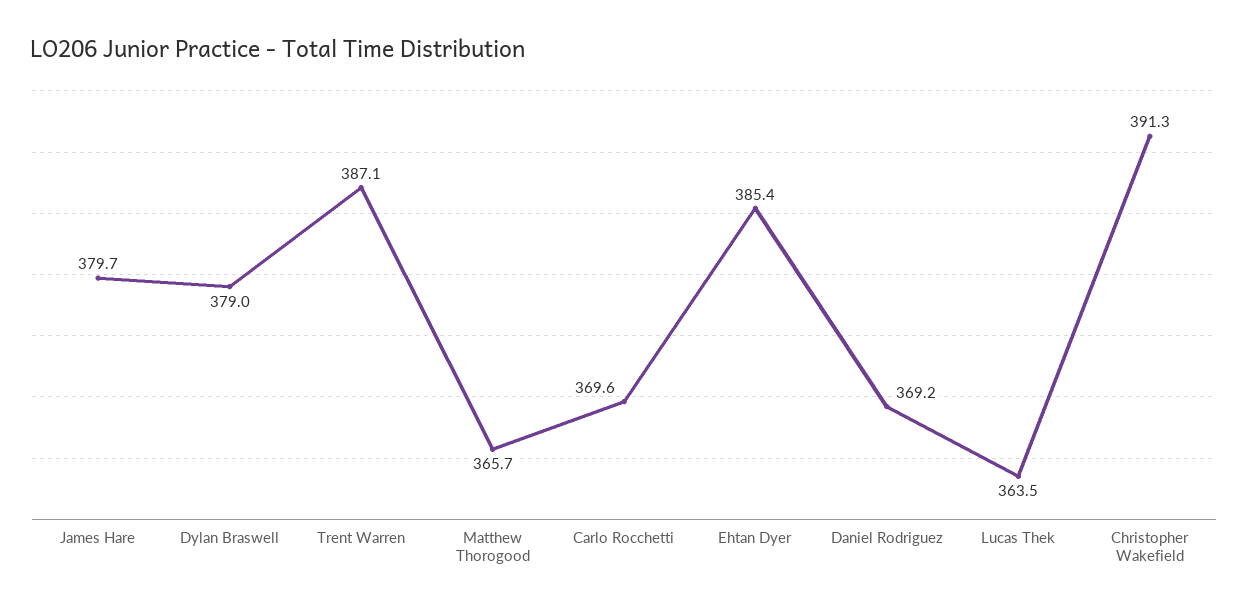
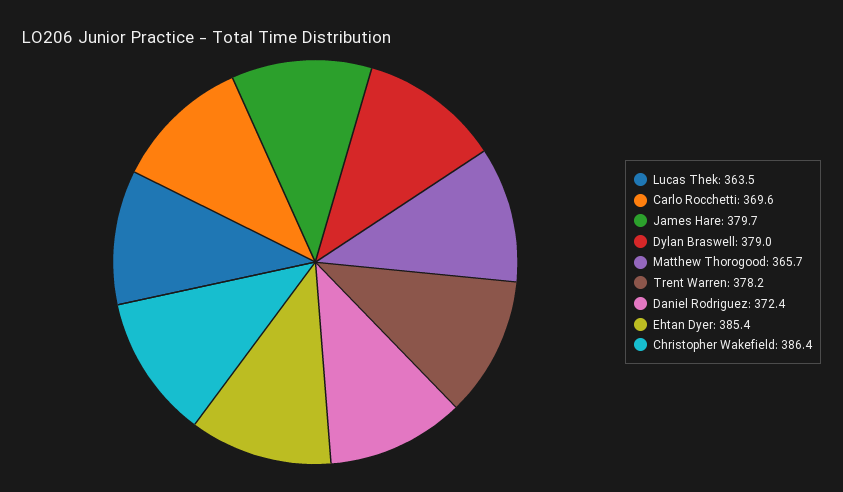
Trent Warren: 387.1 -> 378.2
Daniel Rodriguez: 369.2 -> 372.4
Christopher Wakefield: 391.3 -> 386.4

